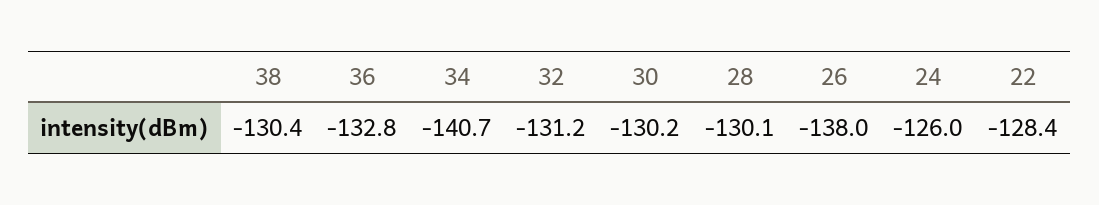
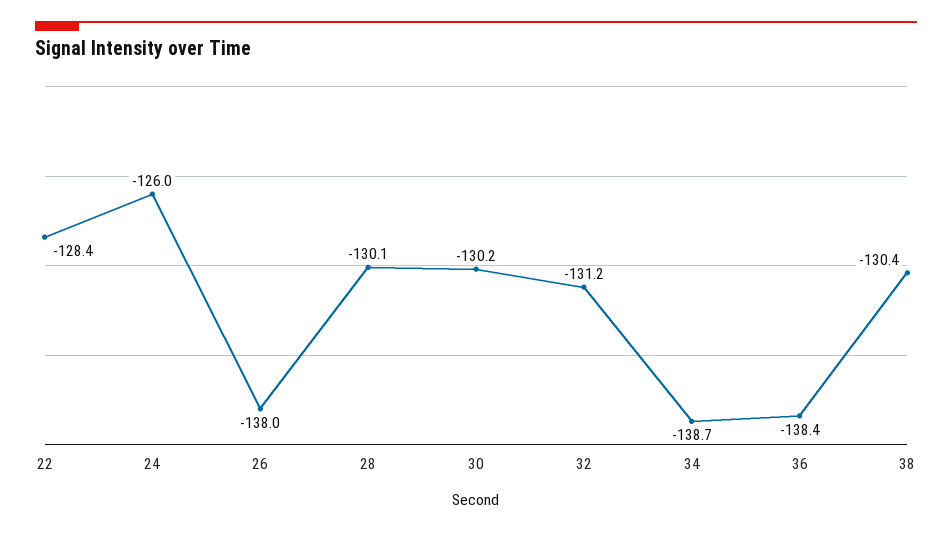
36: -132.8 -> -138.4
34: -140.7 -> -138.7

